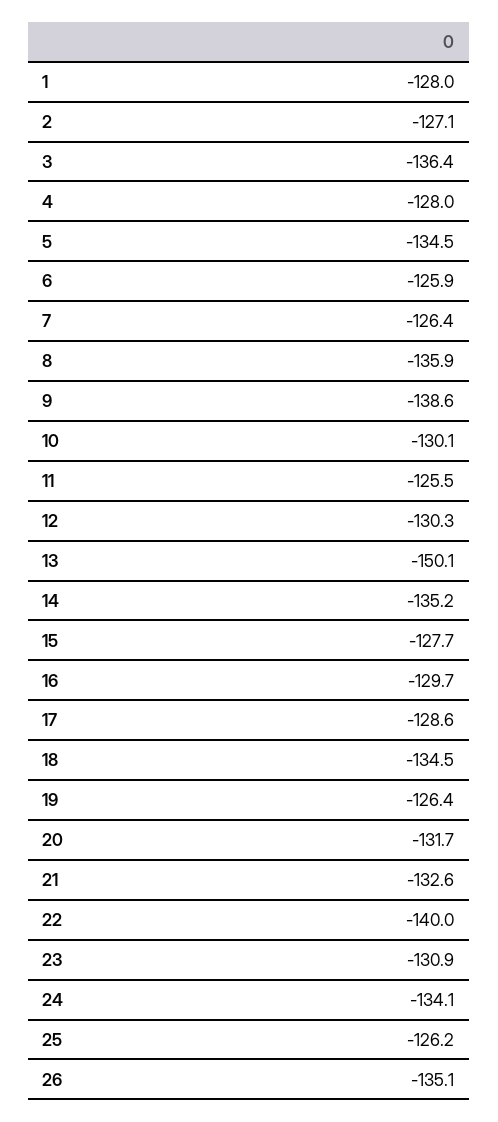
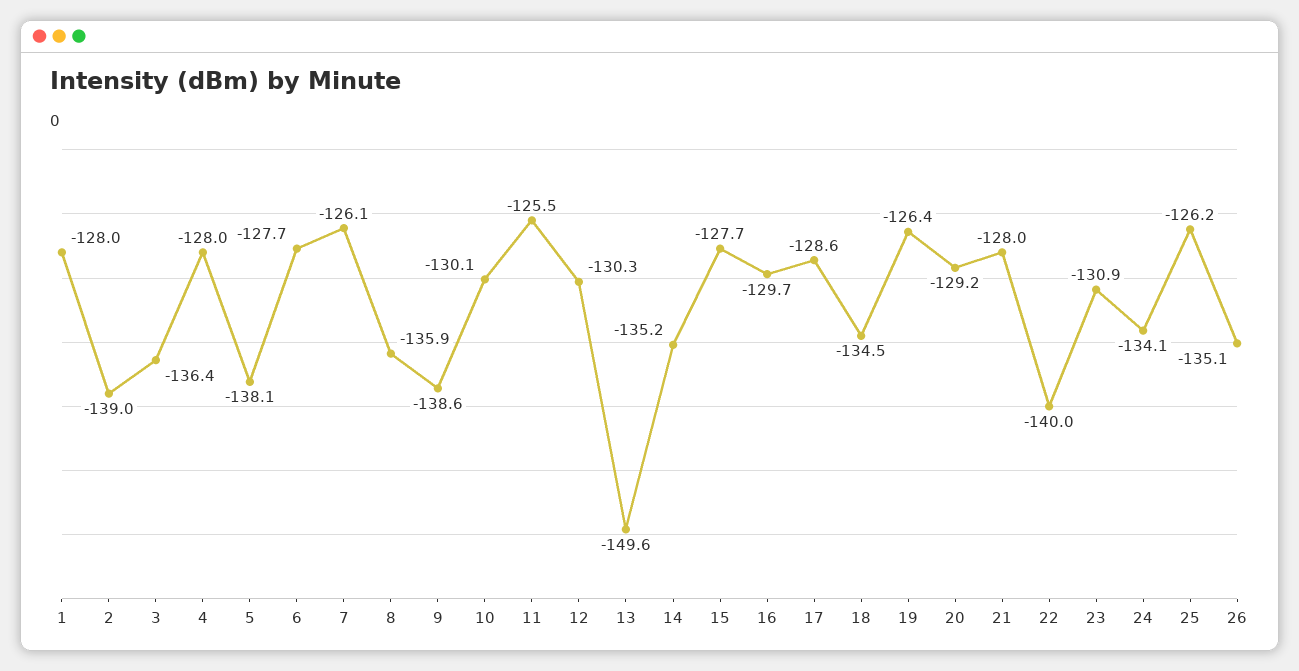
2: -127.1 -> -139
5: -134.5 -> -138.1
6: -125.9 -> -127.7
7: -126.4 -> -126.1
13: -150.1 -> -149.6
20: -131.7 -> -129.2
21: -132.6 -> -128

